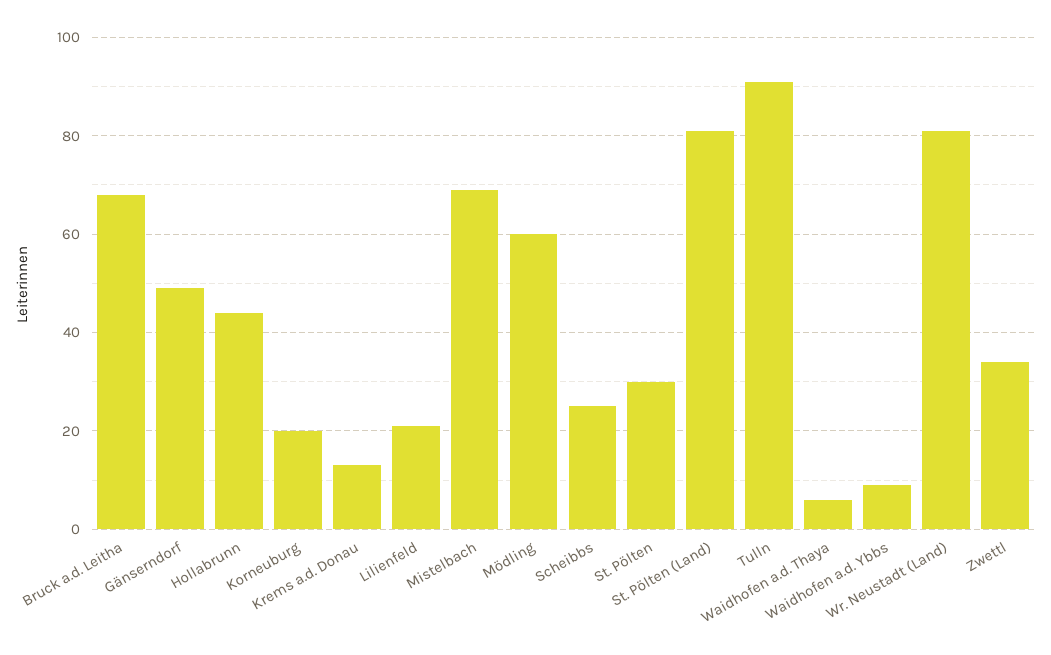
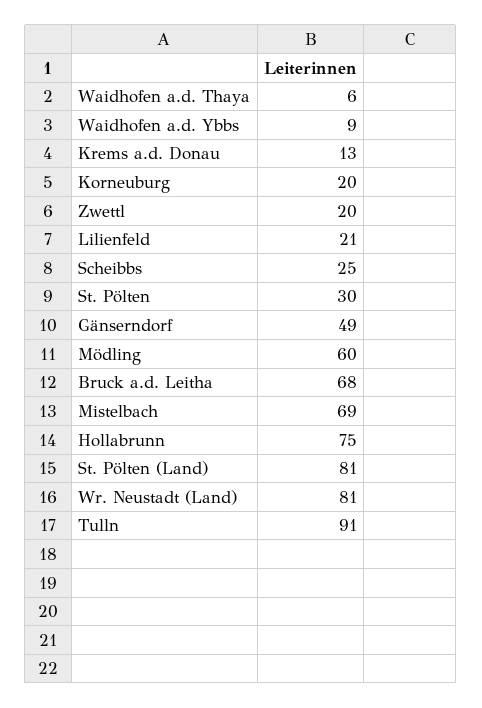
Hollabrunn: 45 -> 75
Zwettl: 35 -> 20

